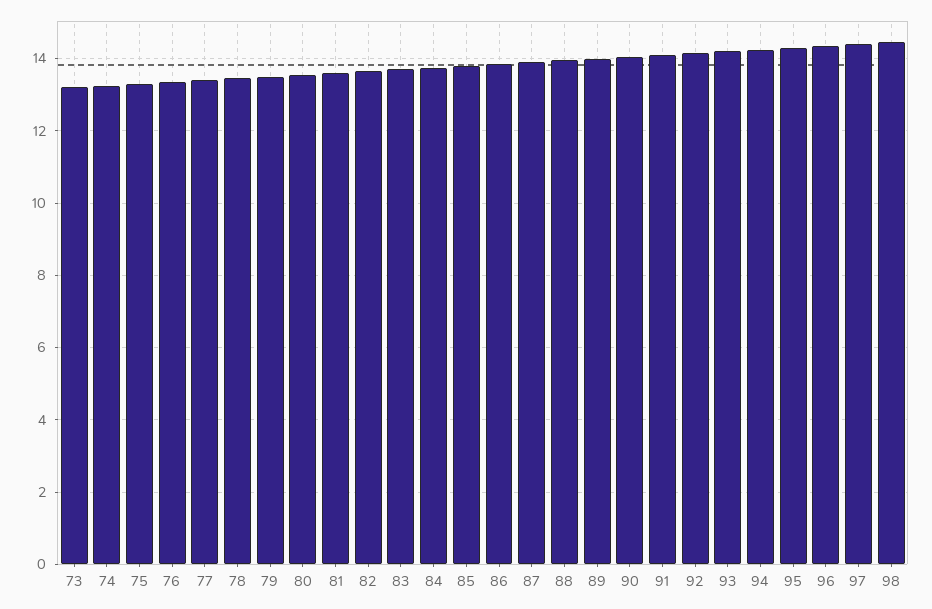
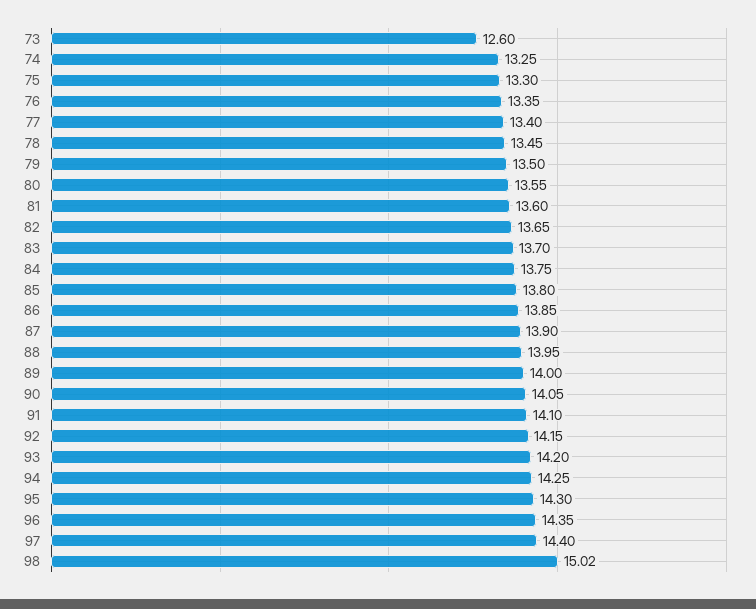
73: 13.2 -> 12.6
98: 14.4 -> 15.02

